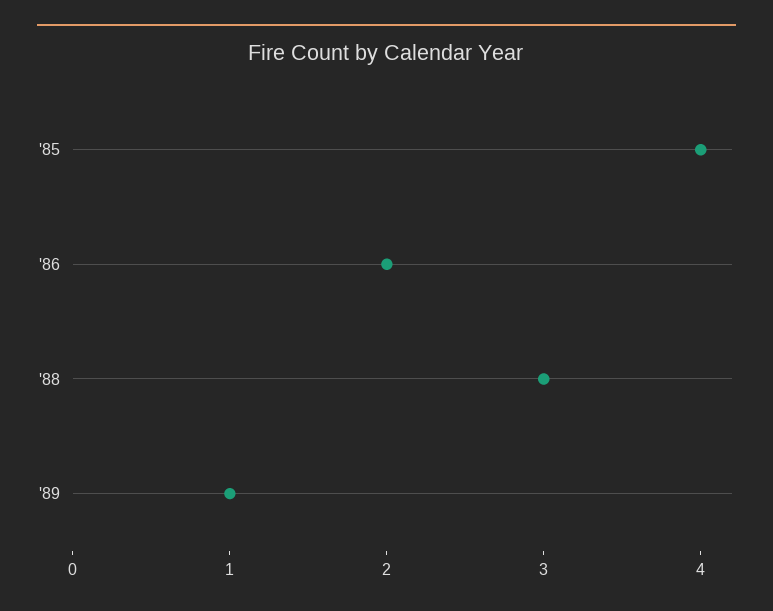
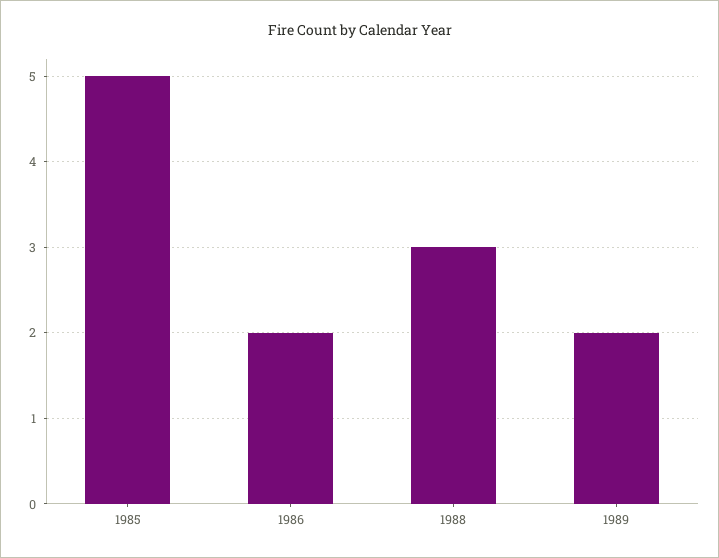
'85: 4 -> 5
'89: 1 -> 2

